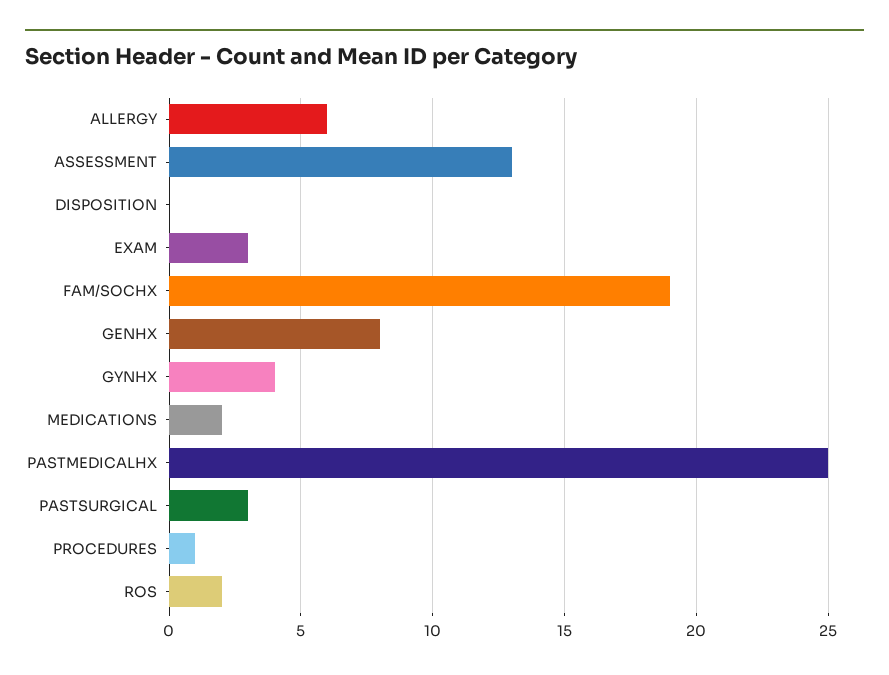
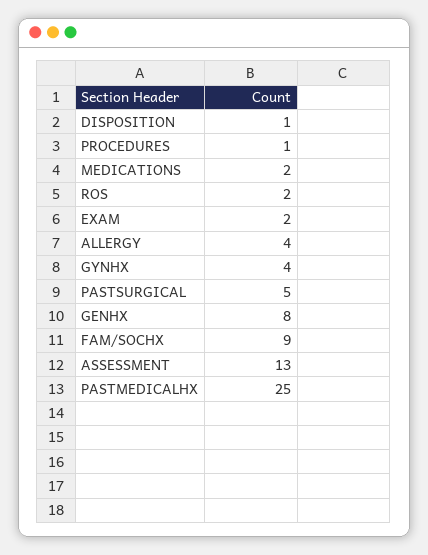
ALLERGY: 6 -> 4
DISPOSITION: 0 -> 1
EXAM: 3 -> 2
FAM/SOCHX: 19 -> 9
PASTSURGICAL: 3 -> 5

